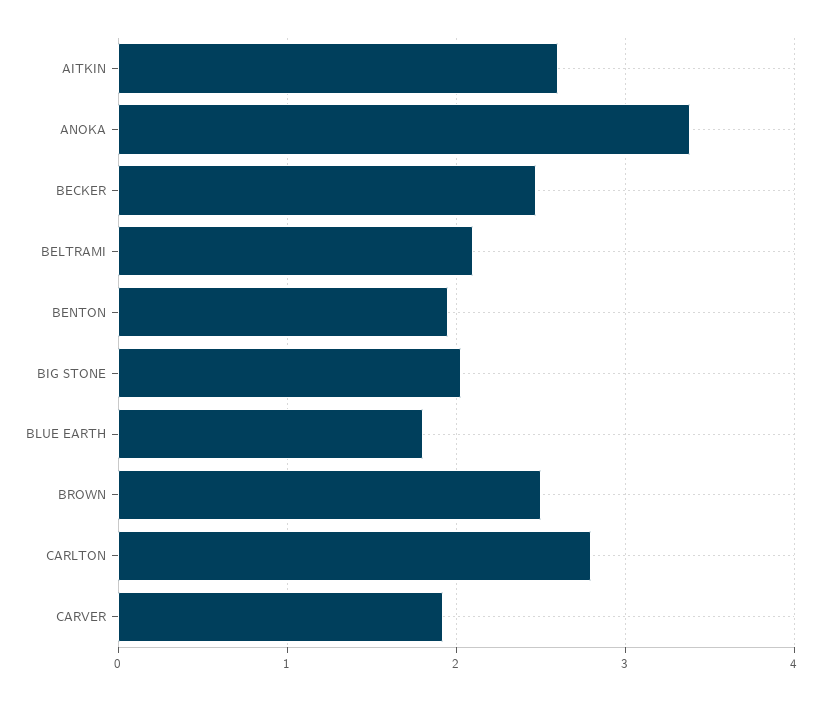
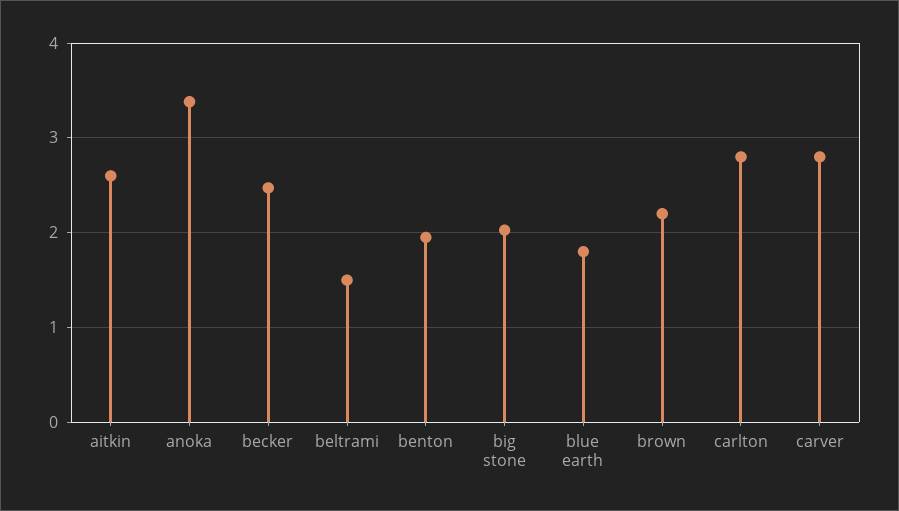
BELTRAMI: 2.1 -> 1.5
BROWN: 2.5 -> 2.2
CARVER: 1.9 -> 2.8

